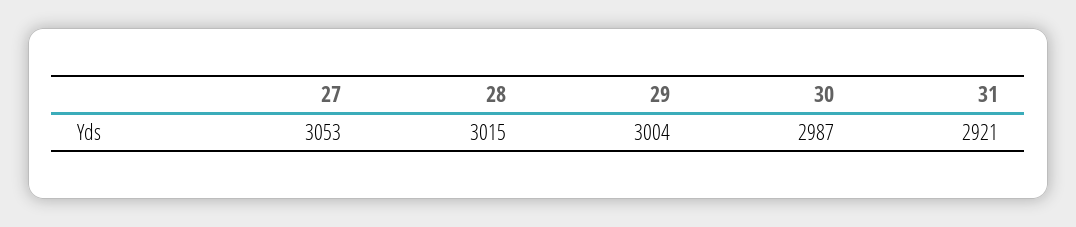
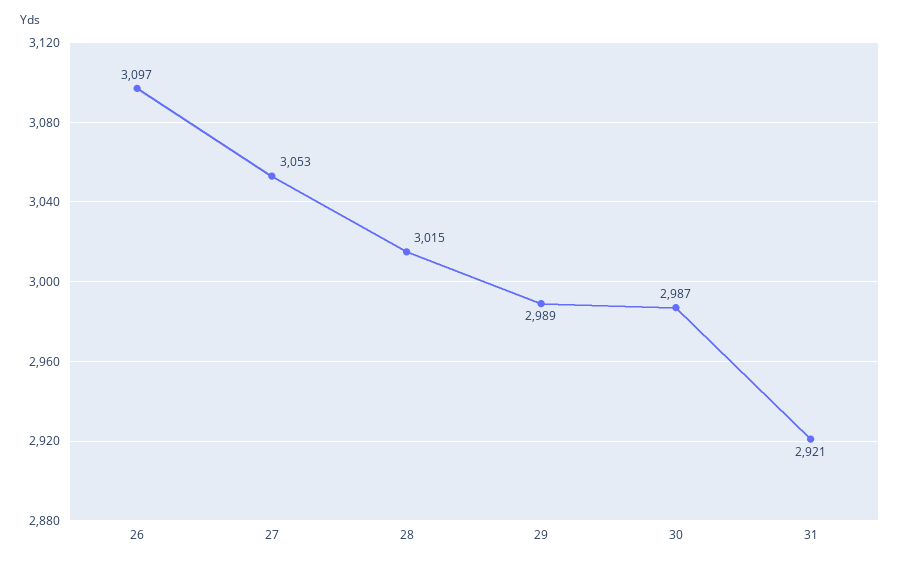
29: 3004 -> 2989
26: none -> 3097

